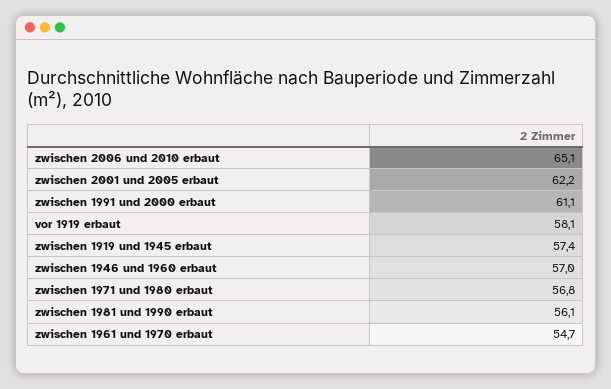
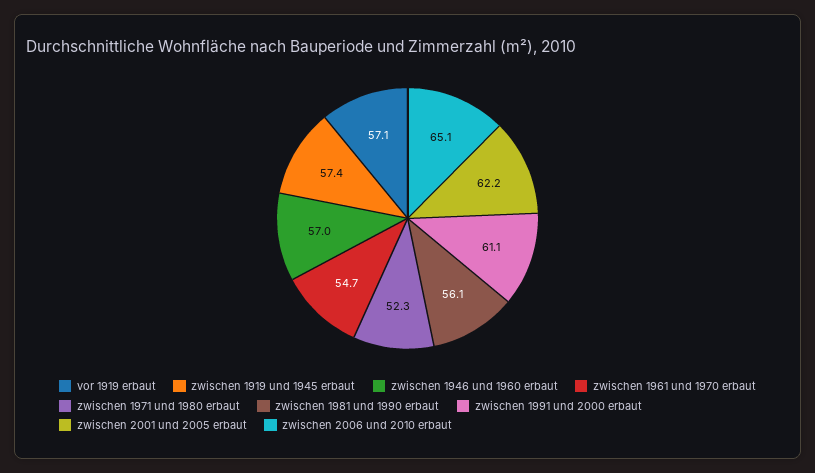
vor 1919 erbaut: 58.1 -> 57.1
zwischen 1971 und 1980 erbaut: 56.8 -> 52.3

